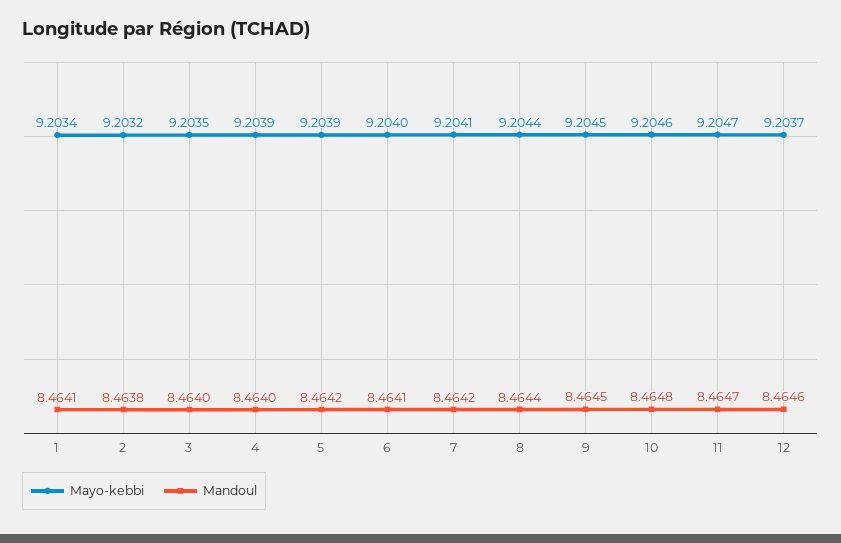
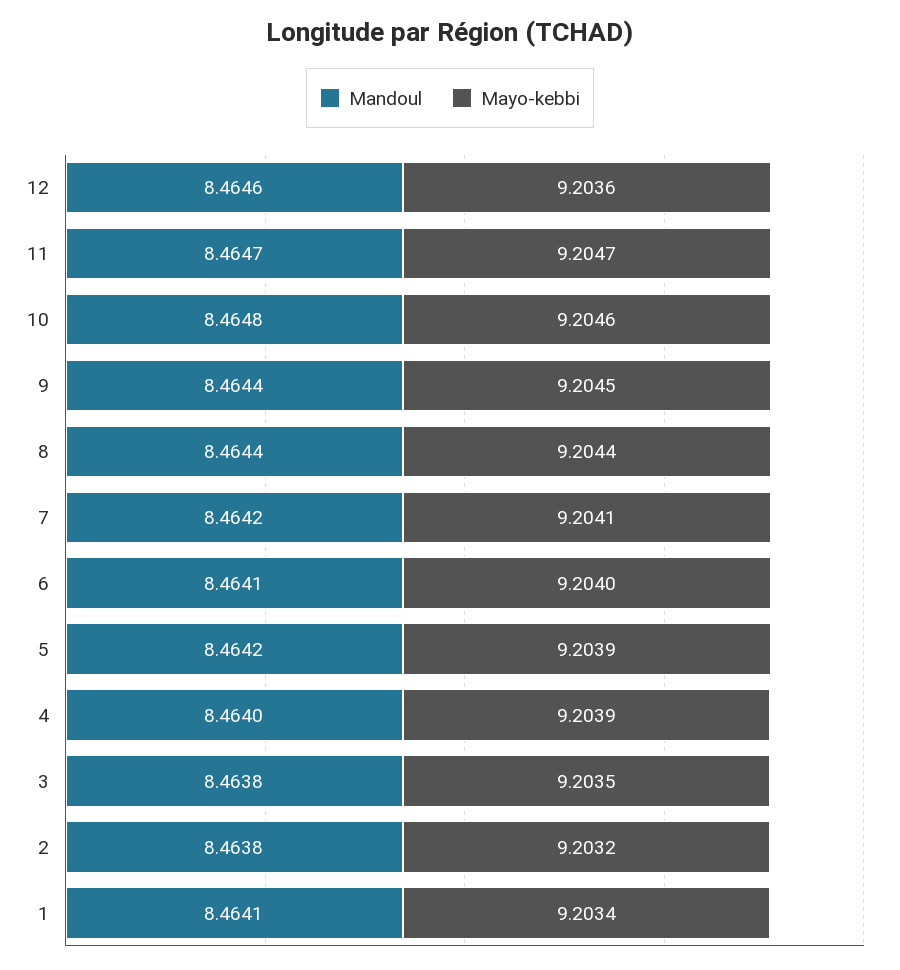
Mandoul, 3: 8.464 -> 8.4638
Mandoul, 9: 8.4645 -> 8.4644
Mayo-kebbi, 12: 9.2037 -> 9.2036

